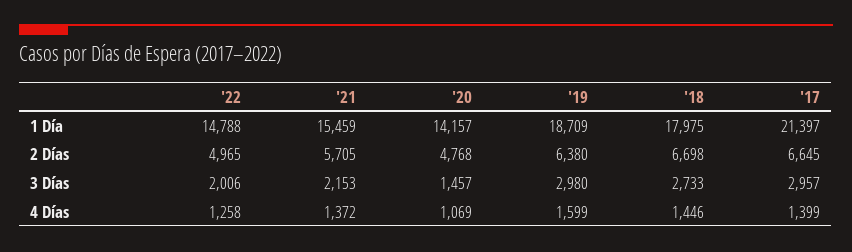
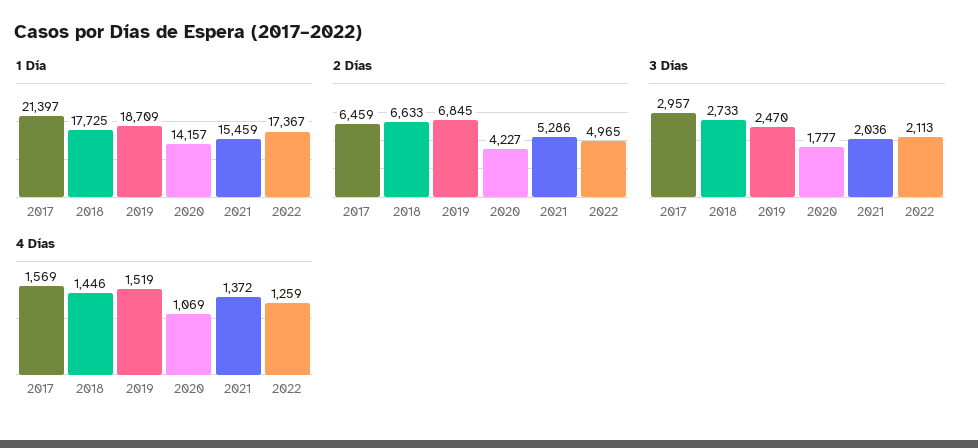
1 Día, '22: 14788 -> 17367
1 Día, '18: 17975 -> 17725
2 Días, '21: 5705 -> 5286
2 Días, '20: 4768 -> 4227
2 Días, '19: 6380 -> 6845
2 Días, '18: 6698 -> 6633
2 Días, '17: 6645 -> 6459
3 Días, '22: 2006 -> 2113
3 Días, '21: 2153 -> 2036
3 Días, '20: 1457 -> 1777
3 Días, '19: 2980 -> 2470
4 Días, '22: 1258 -> 1259
4 Días, '19: 1599 -> 1519
4 Días, '17: 1399 -> 1569

